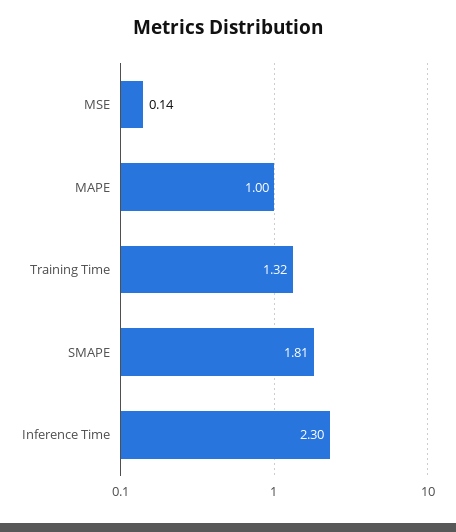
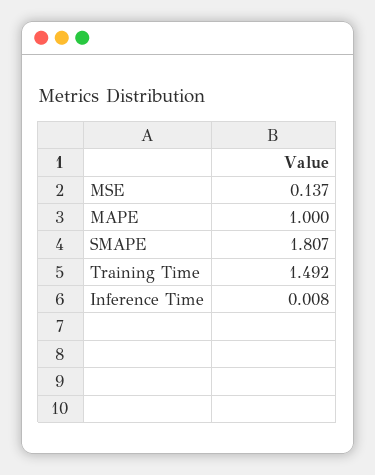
Training Time: 1.32 -> 1.492
Inference Time: 2.3 -> 0.008

